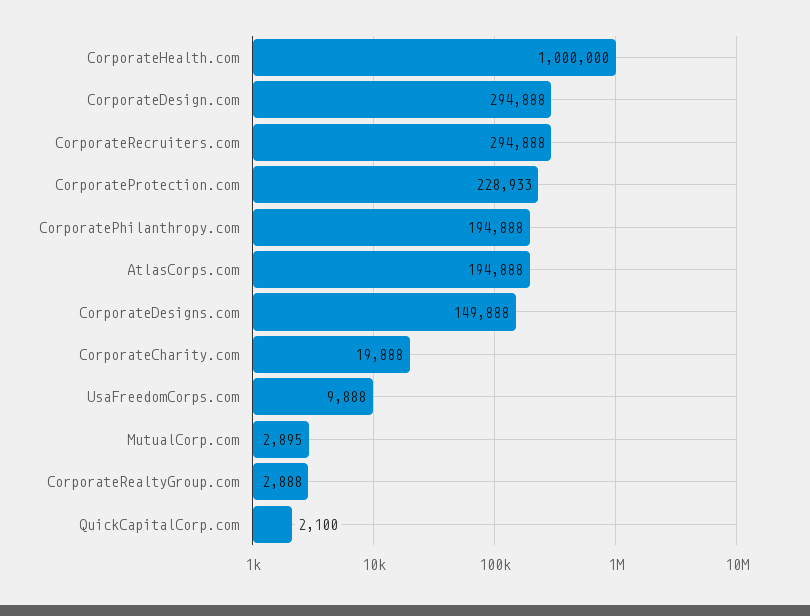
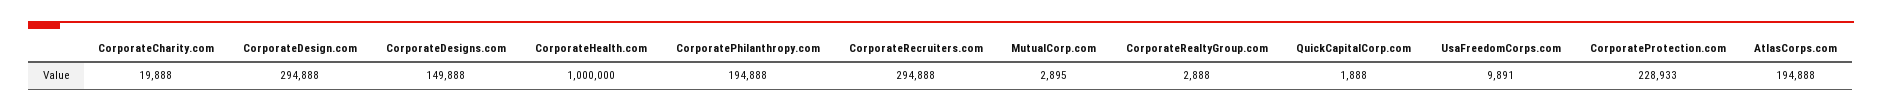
UsaFreedomCorps.com: 9888 -> 9891
QuickCapitalCorp.com: 2100 -> 1888

